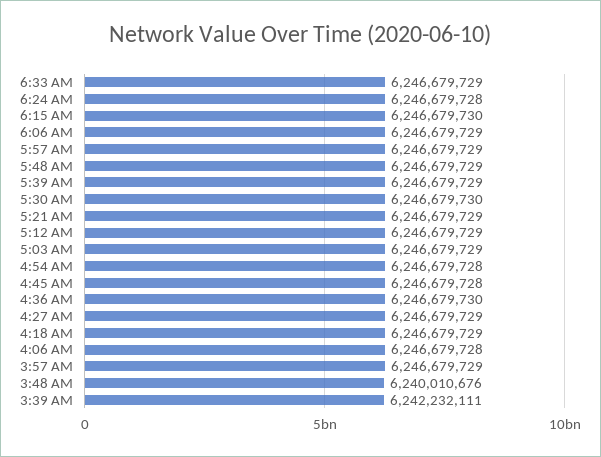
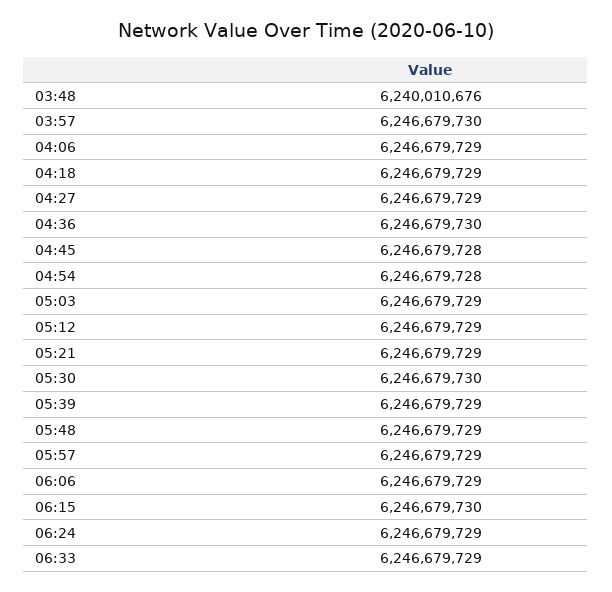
6:24 AM: 6246679728 -> 6246679729
4:06 AM: 6246679728 -> 6246679729
3:57 AM: 6246679729 -> 6246679730
3:39 AM: 6242232111 -> none

